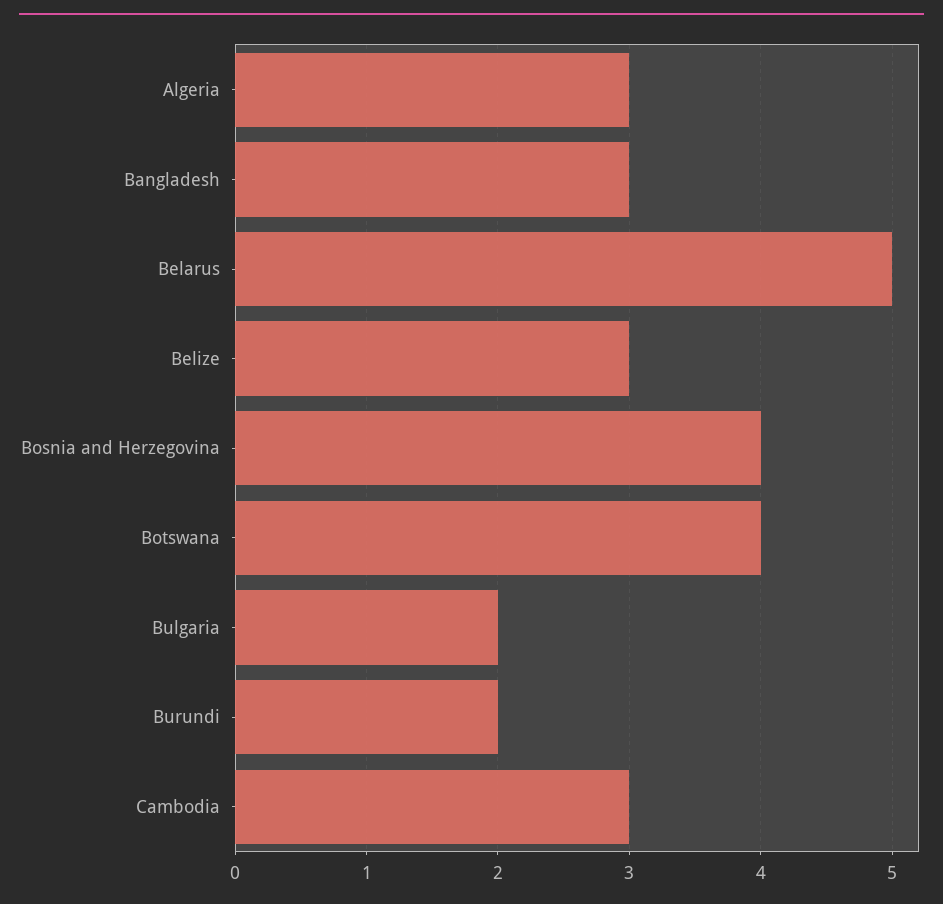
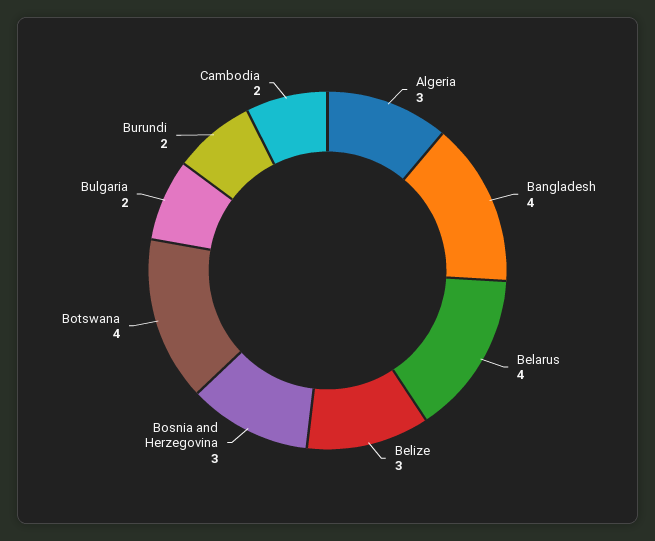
Bangladesh: 3 -> 4
Belarus: 5 -> 4
Bosnia and Herzegovina: 4 -> 3
Cambodia: 3 -> 2

